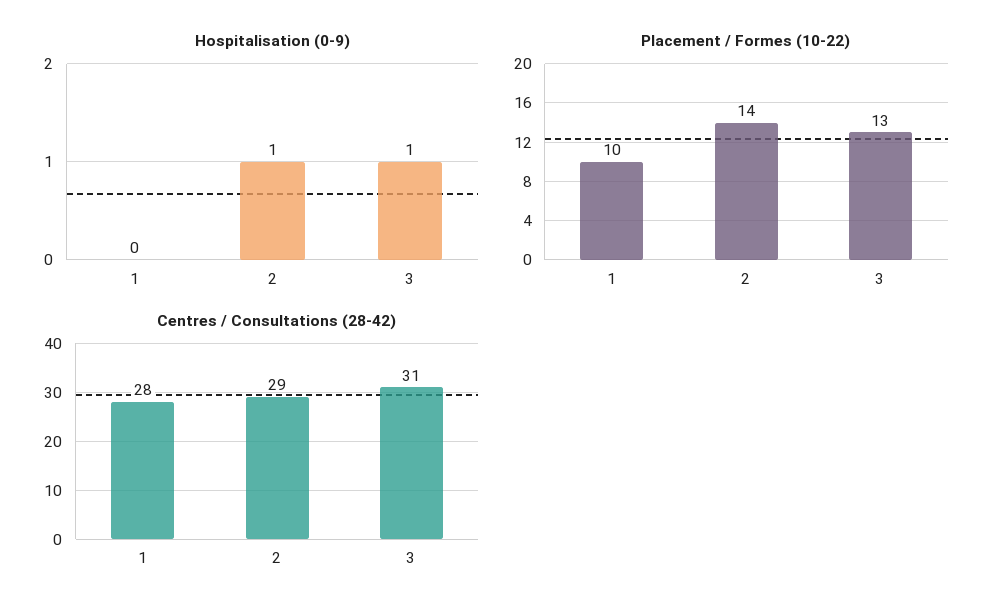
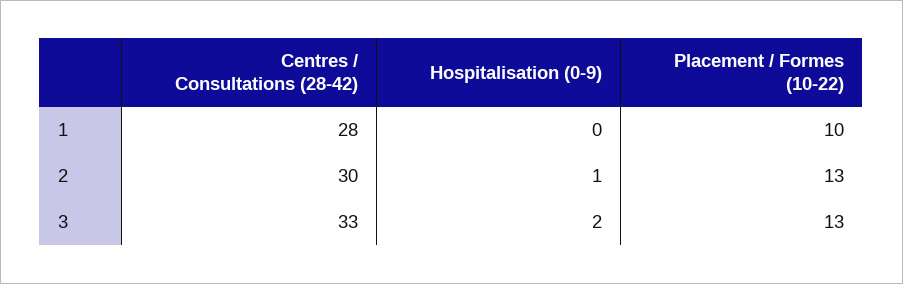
Hospitalisation (0-9), 3: 1 -> 2
Placement / Formes (10-22), 2: 14 -> 13
Centres / Consultations (28-42), 2: 29 -> 30
Centres / Consultations (28-42), 3: 31 -> 33

